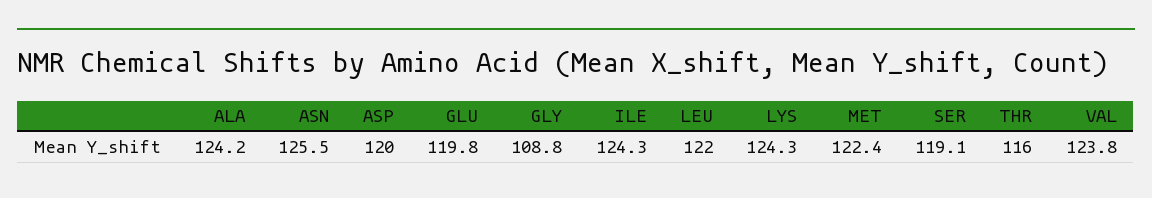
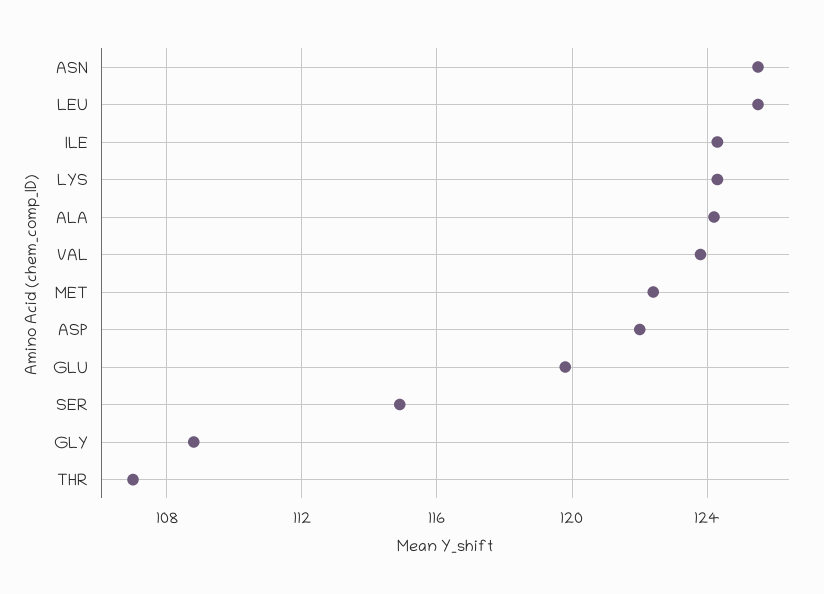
ASP: 120 -> 122
LEU: 122 -> 125.5
SER: 119.1 -> 115
THR: 116 -> 107

